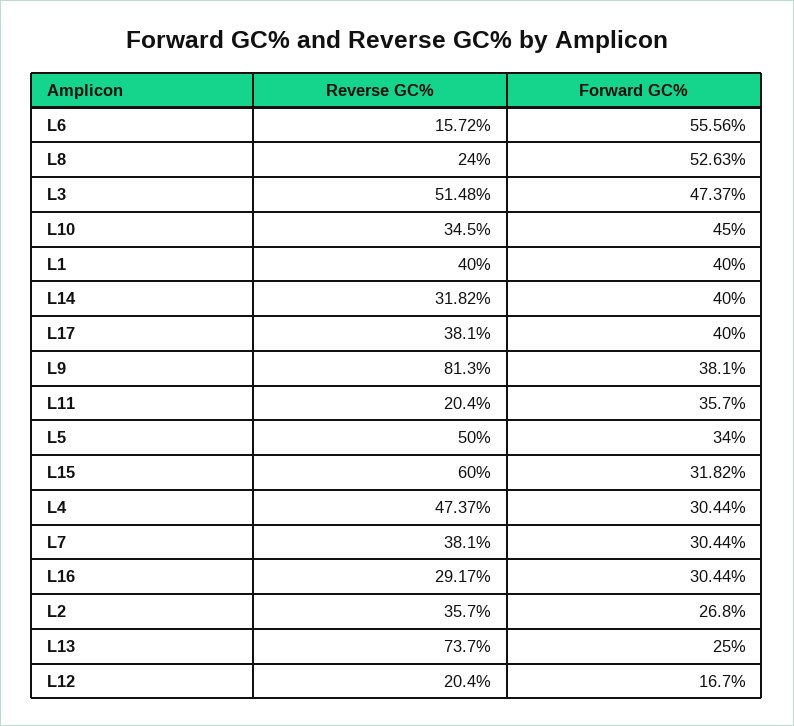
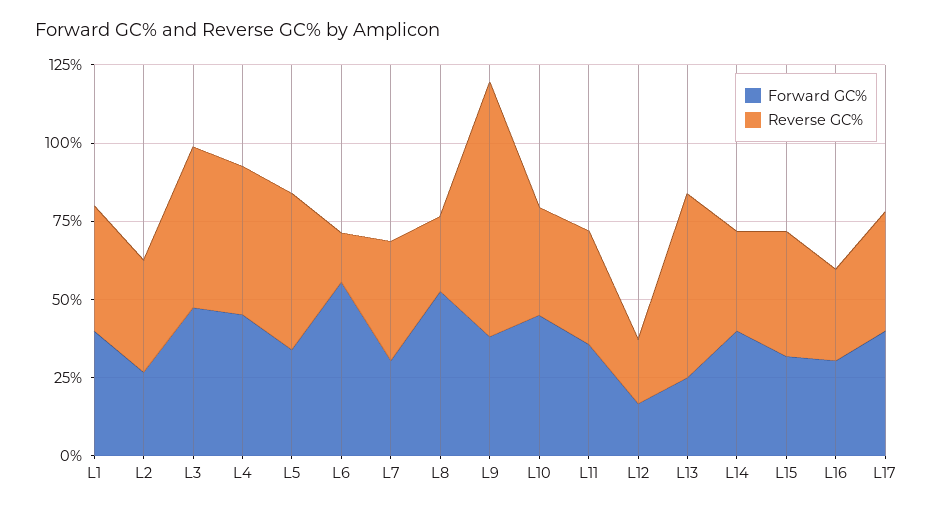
Reverse GC%, L11: 20.4 -> 35
Reverse GC%, L15: 60 -> 40
Forward GC%, L4: 30.44 -> 45
Reverse GC%, L13: 73.7 -> 60

